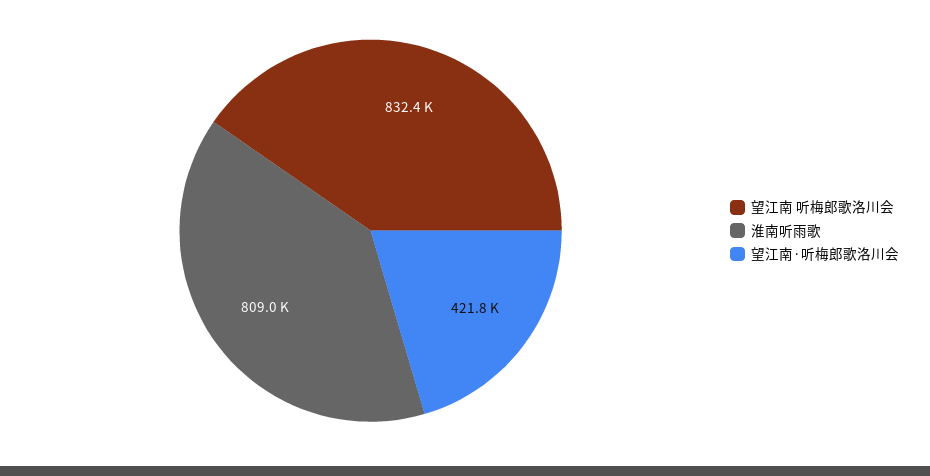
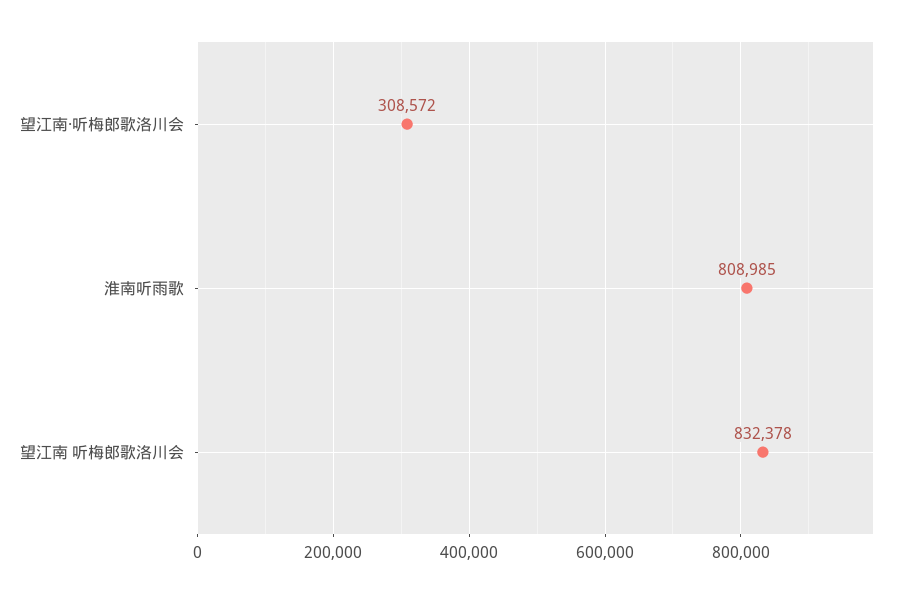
望江南·听梅郎歌洛川会: 421800 -> 308572

